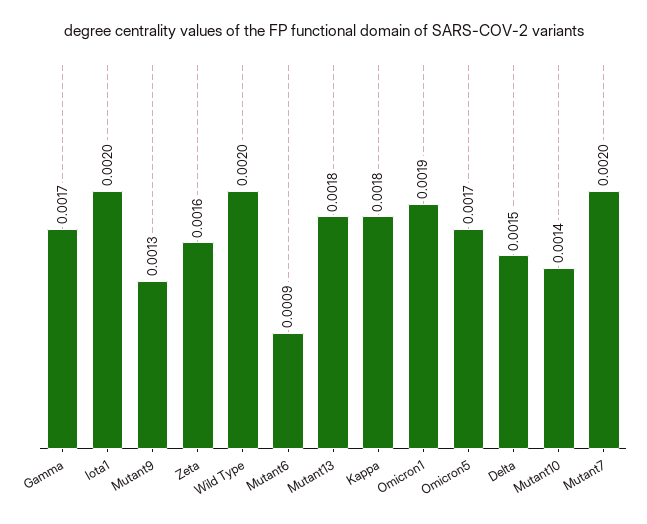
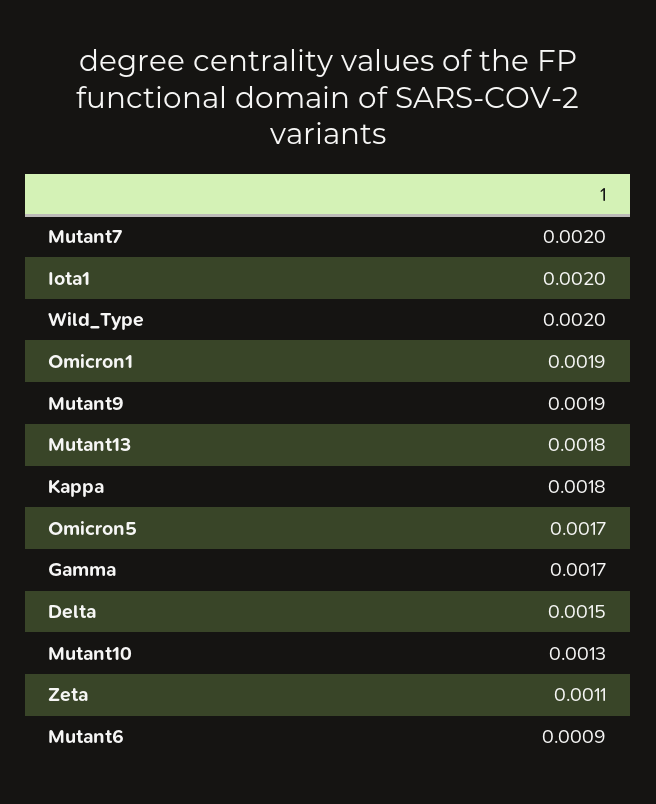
Mutant9: 0.0013 -> 0.0019
Zeta: 0.0016 -> 0.0011
Mutant10: 0.0014 -> 0.0013

